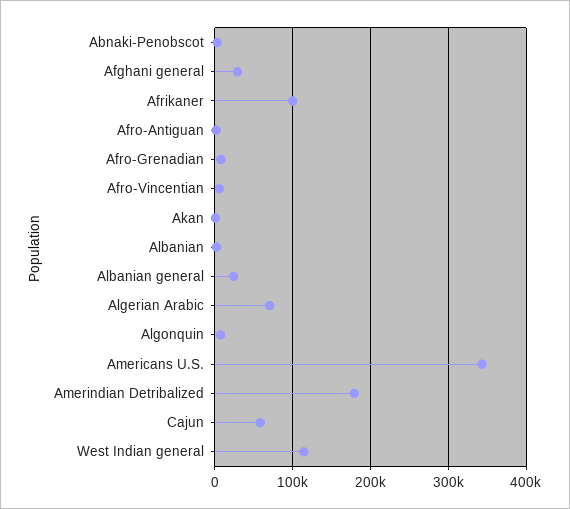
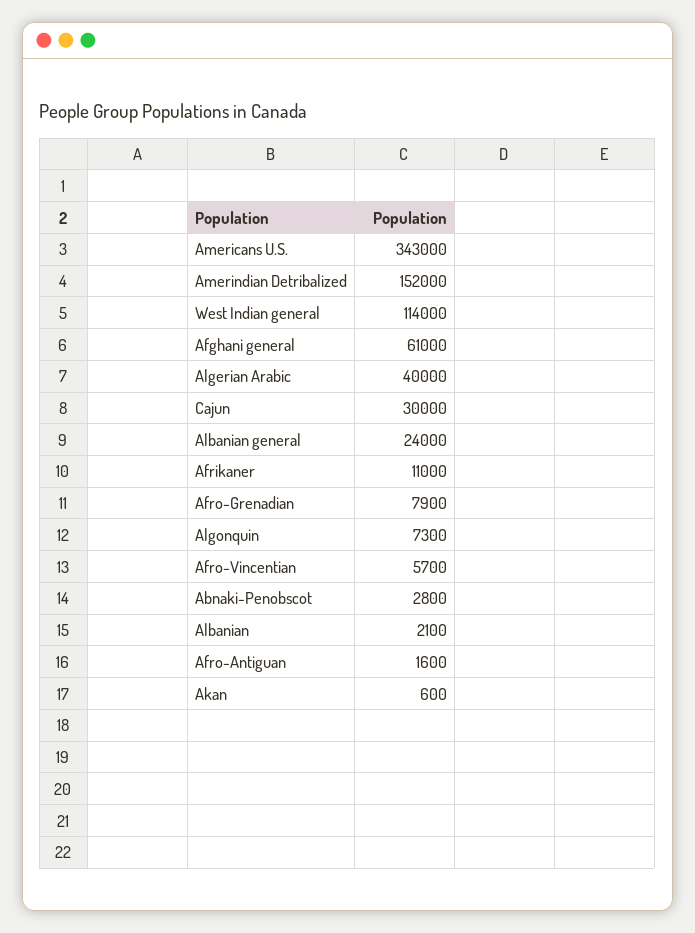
Afghani general: 30000 -> 61000
Afrikaner: 100000 -> 11000
Algerian Arabic: 70000 -> 40000
Amerindian Detribalized: 180000 -> 152000
Cajun: 60000 -> 30000

